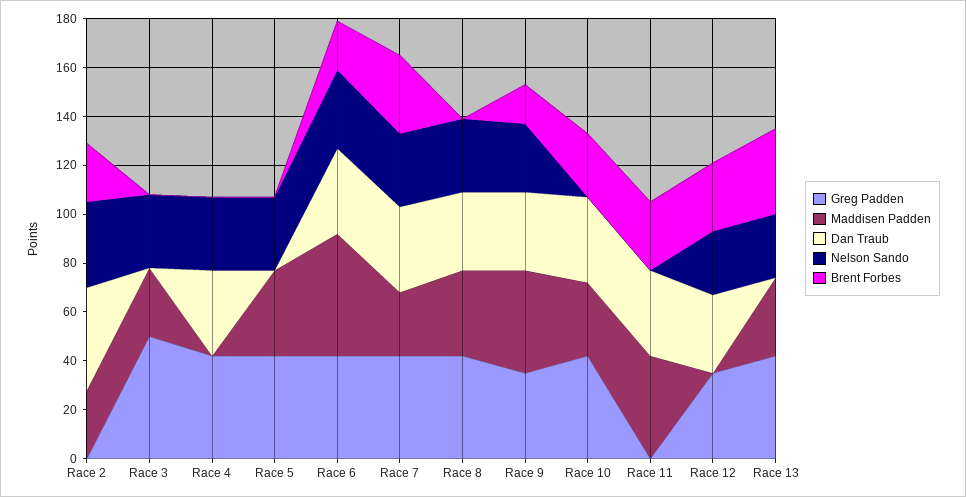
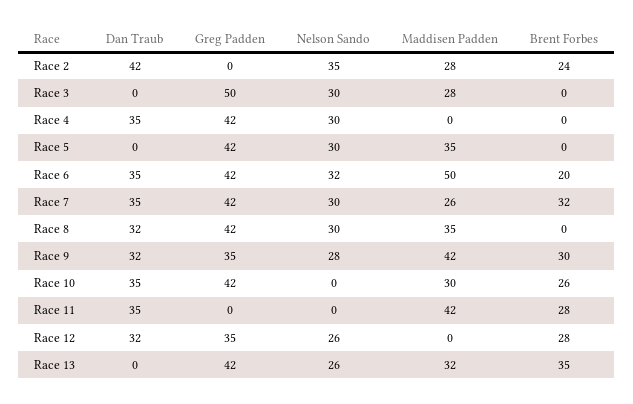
Brent Forbes, Race 9: 15 -> 30

